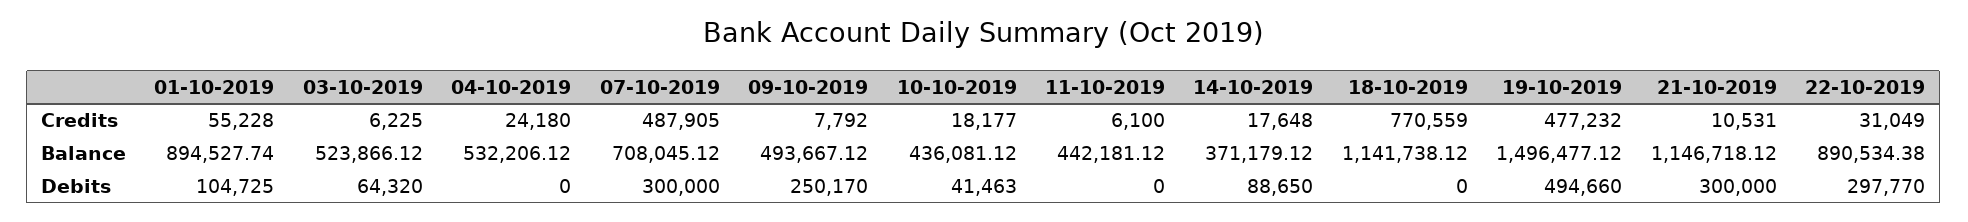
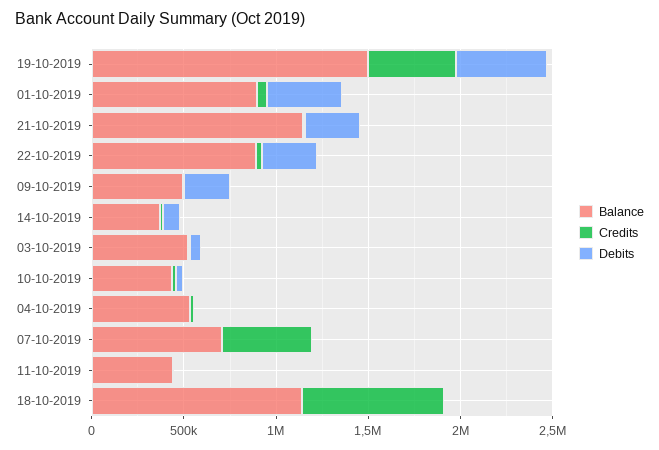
Debits, 01-10-2019: 104725 -> 400000
Debits, 07-10-2019: 300000 -> 0

